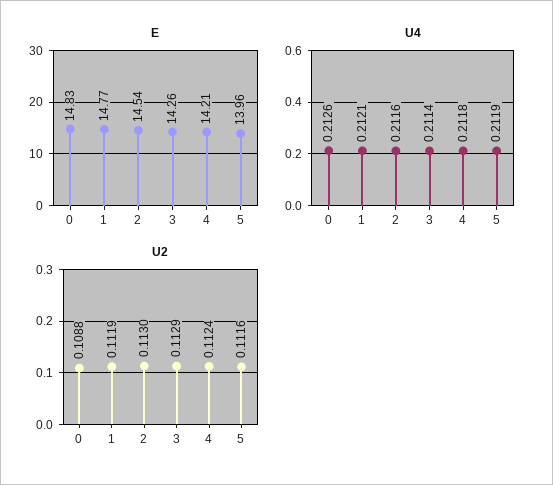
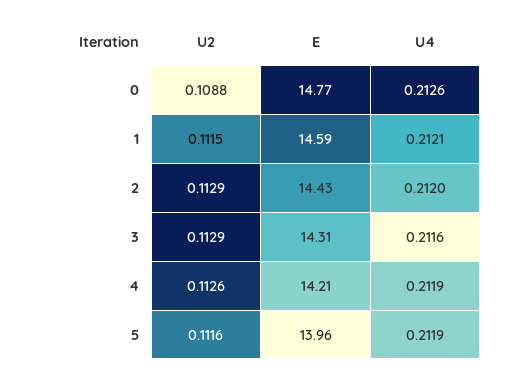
E, 0: 14.83 -> 14.77
E, 1: 14.77 -> 14.59
E, 2: 14.54 -> 14.43
E, 3: 14.26 -> 14.31
U4, 2: 0.2116 -> 0.212
U4, 3: 0.2114 -> 0.2116
U4, 4: 0.2118 -> 0.2119
U2, 1: 0.1119 -> 0.1115
U2, 2: 0.113 -> 0.1129
U2, 4: 0.1124 -> 0.1126

